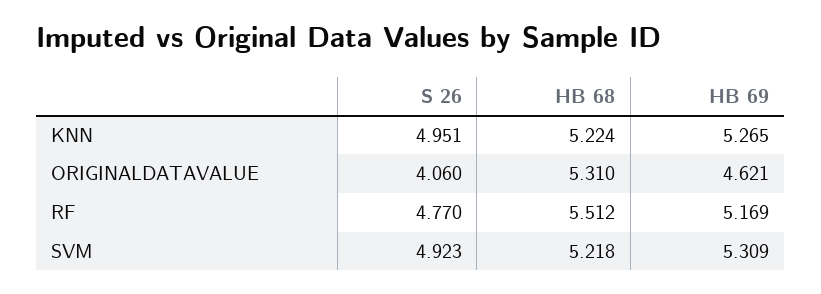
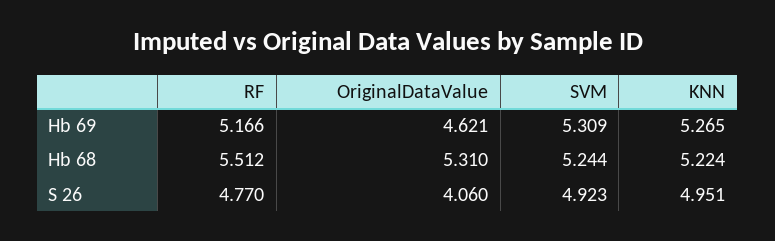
HB 69, RF: 5.169 -> 5.166
HB 68, SVM: 5.218 -> 5.244

